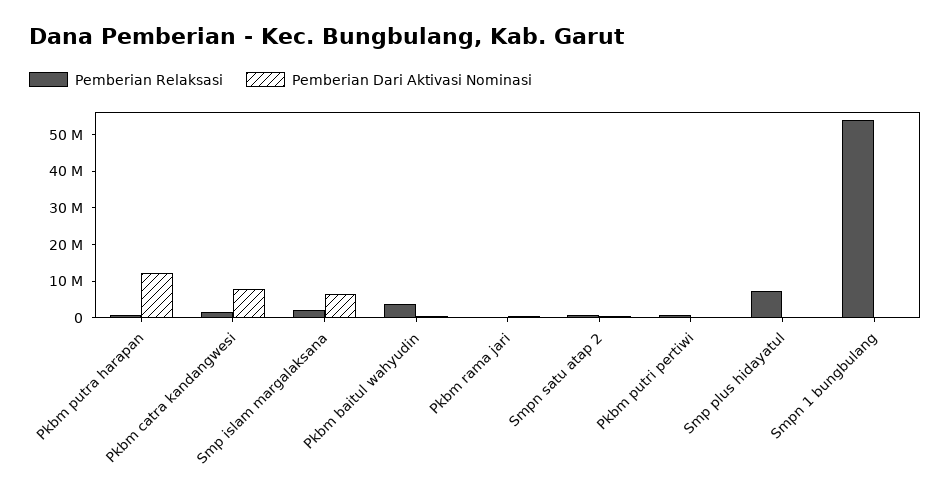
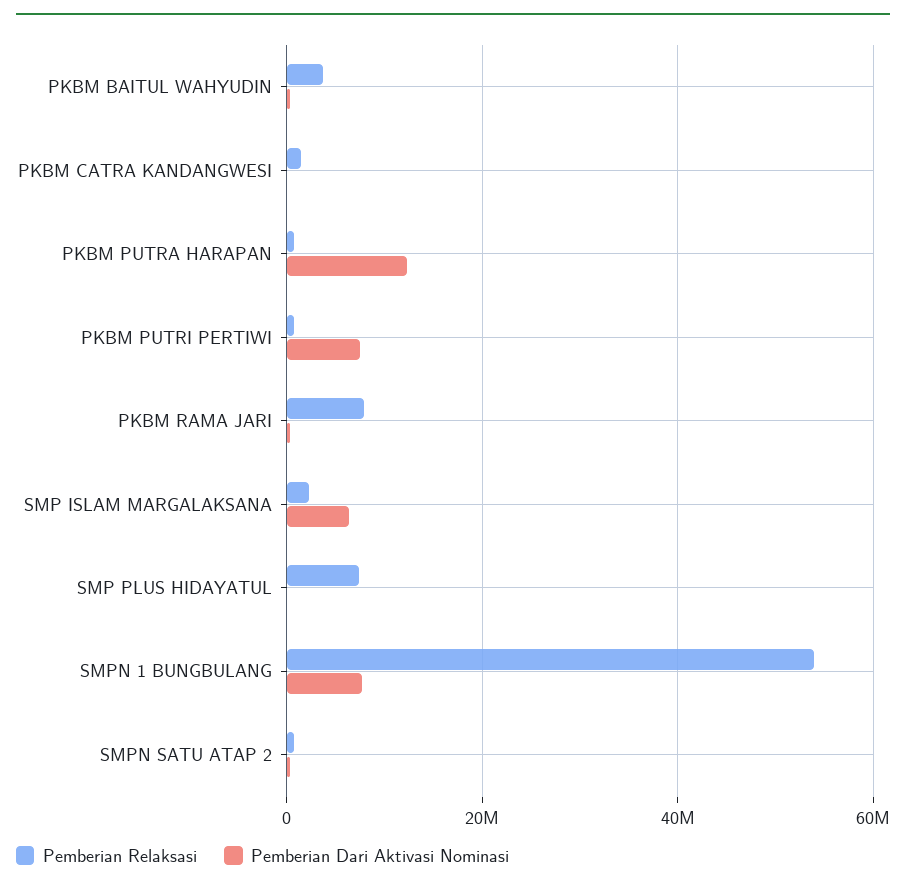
Pemberian Dari Aktivasi Nominasi, Pkbm catra kandangwesi: 7500000 -> 0
Pemberian Relaksasi, Pkbm rama jari: 0 -> 8000000
Pemberian Dari Aktivasi Nominasi, Pkbm putri pertiwi: 0 -> 8000000
Pemberian Dari Aktivasi Nominasi, Smpn 1 bungbulang: 0 -> 8000000

